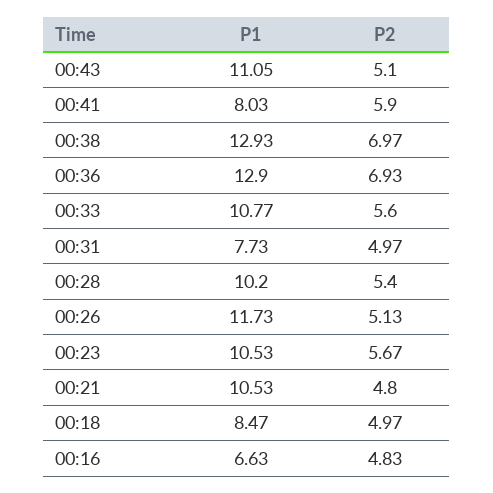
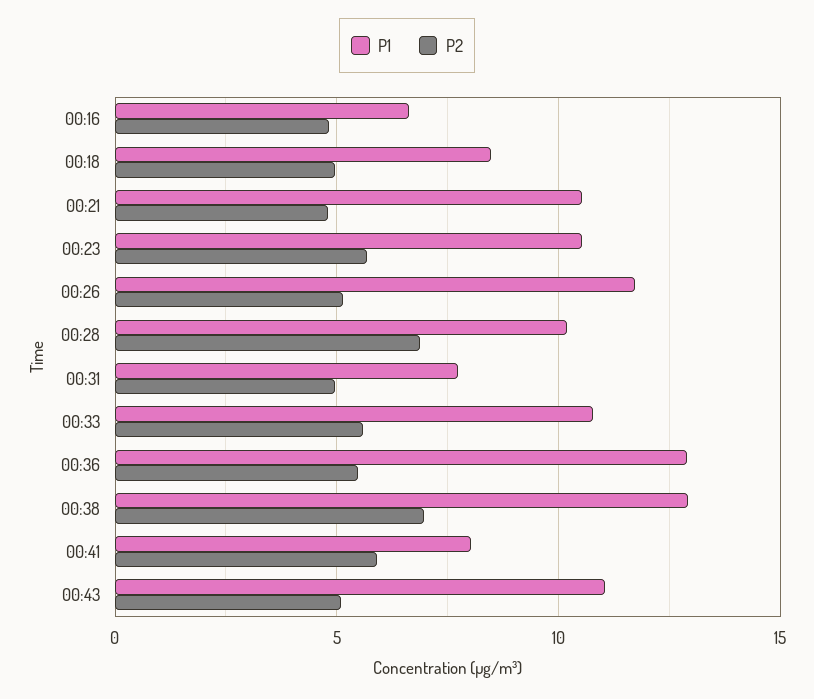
P2, 00:36: 6.93 -> 5.5
P2, 00:28: 5.4 -> 7

